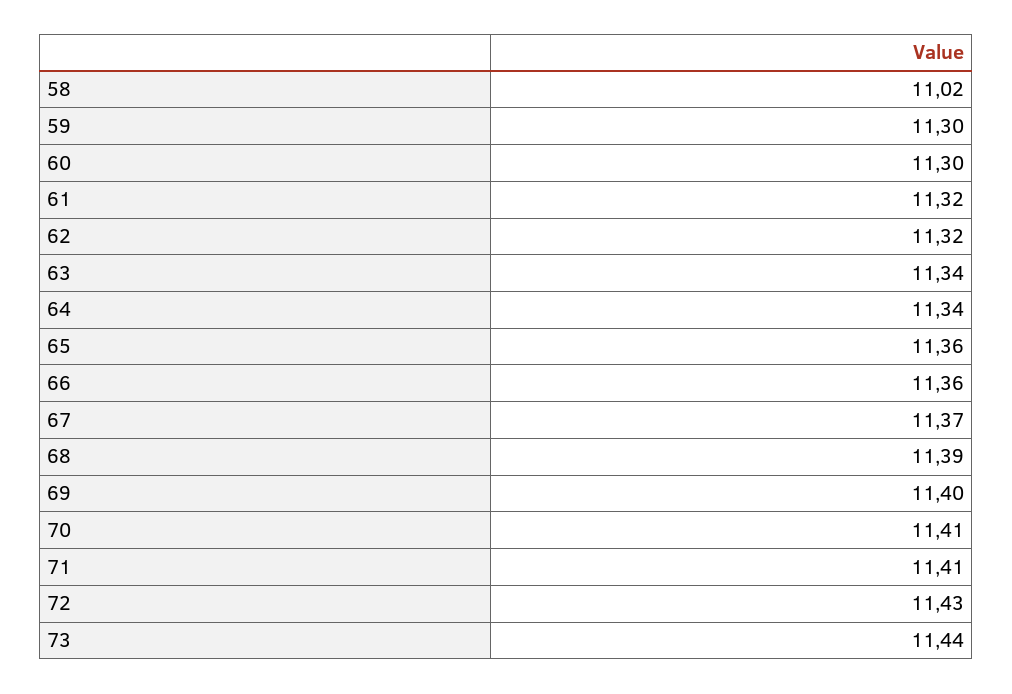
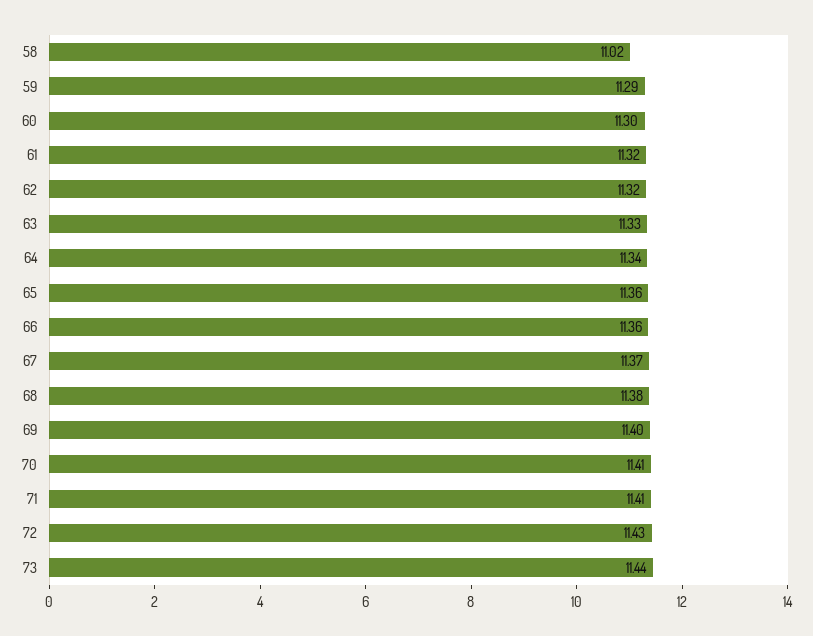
59: 11.3 -> 11.29
63: 11.34 -> 11.33
68: 11.39 -> 11.38

